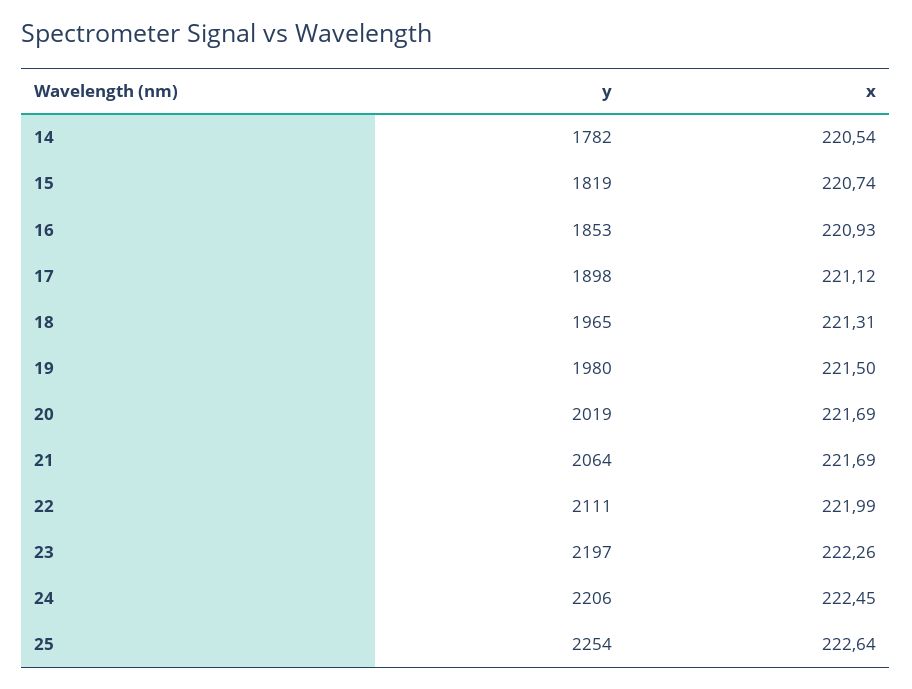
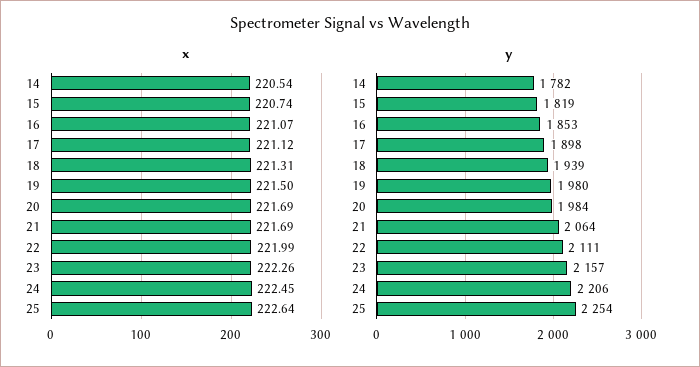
x, 16: 220.93 -> 221.07
y, 18: 1965 -> 1939
y, 20: 2019 -> 1984
y, 23: 2197 -> 2157

